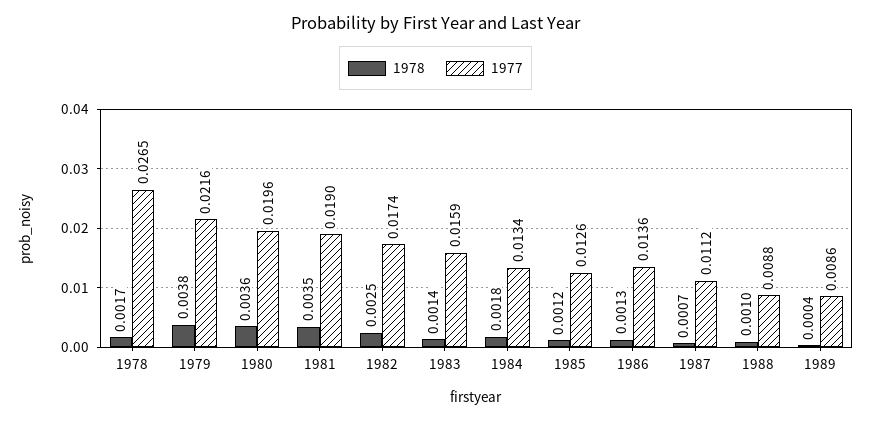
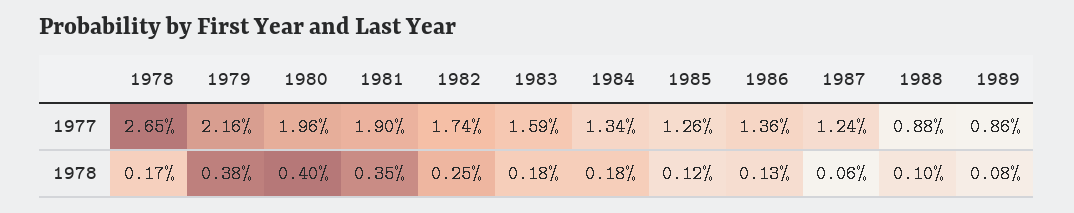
1978, 1980: 0.0036 -> 0.004
1978, 1983: 0.0014 -> 0.0018
1978, 1987: 0.0007 -> 0.0006
1977, 1987: 0.0112 -> 0.0124
1978, 1989: 0.0004 -> 0.0008

